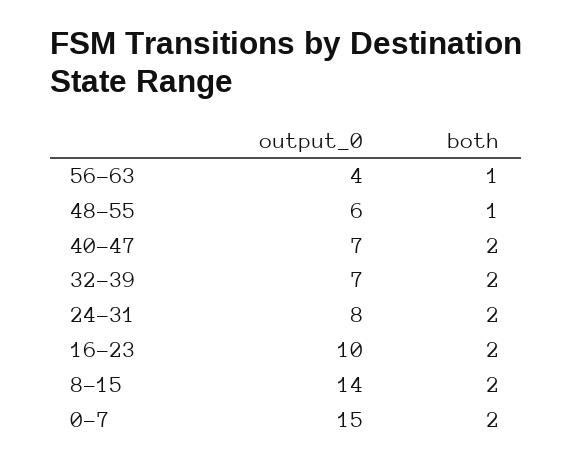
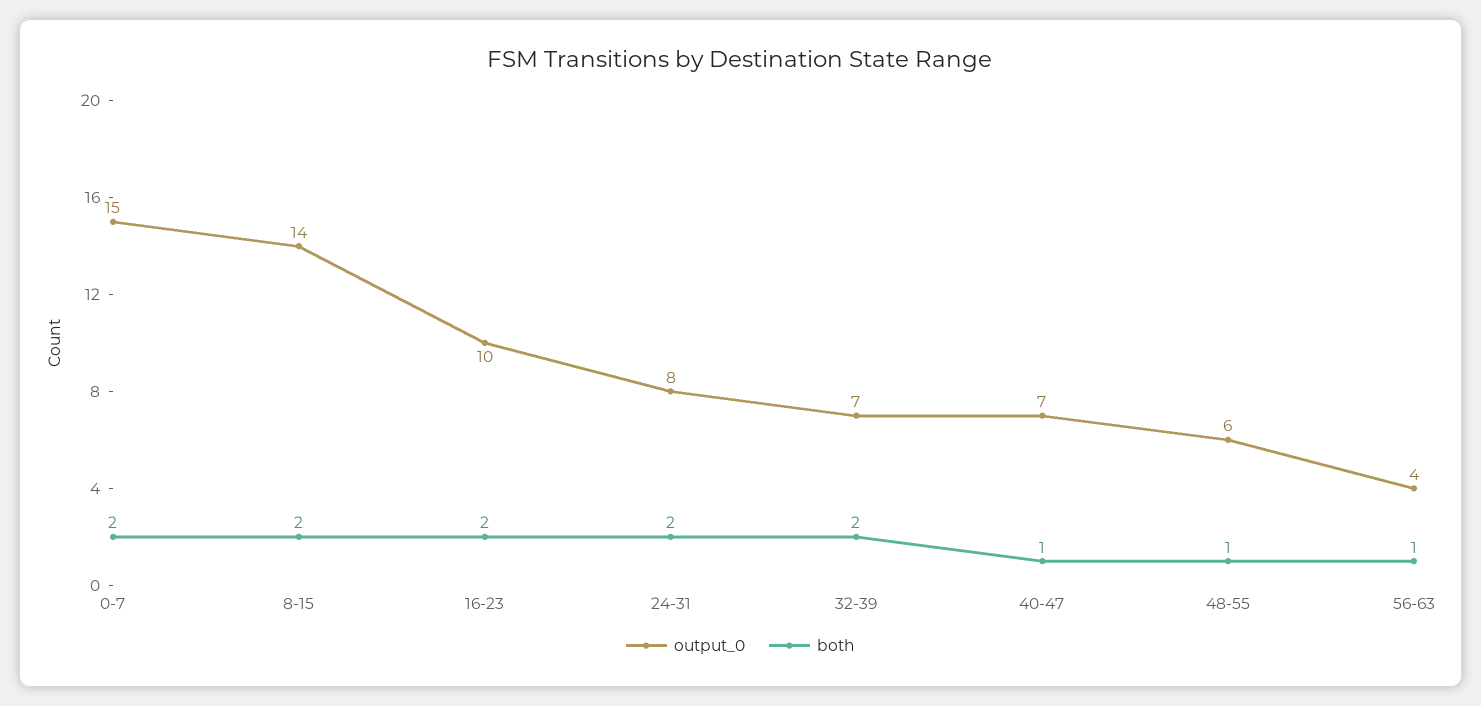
both, 40-47: 2 -> 1

